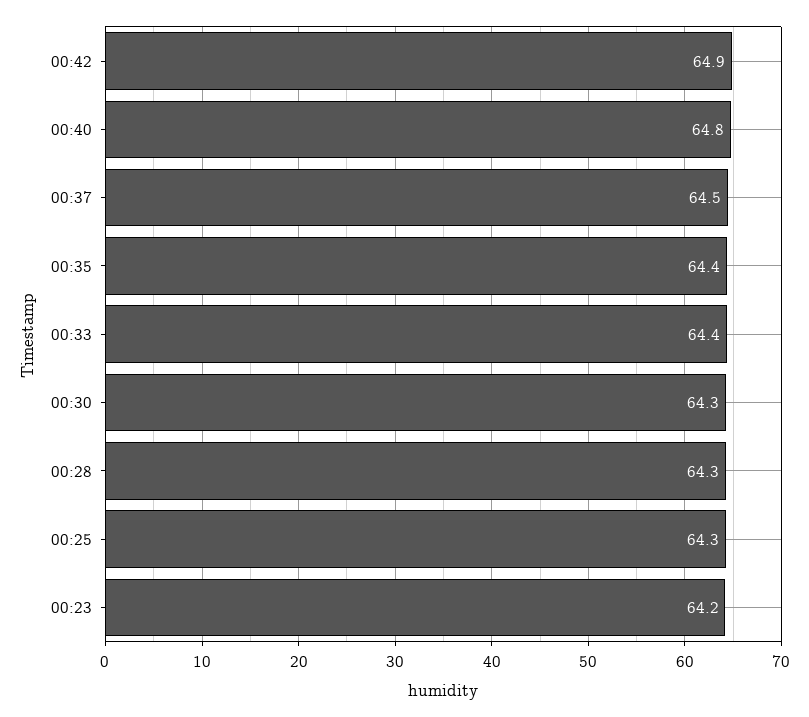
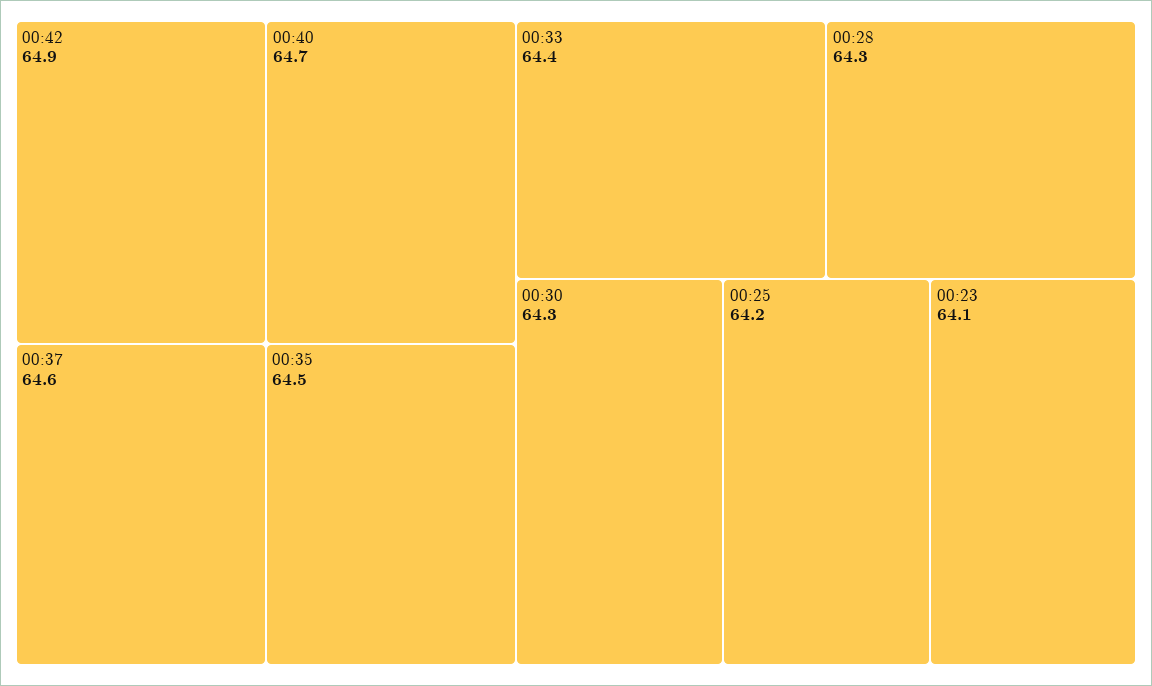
00:40: 64.8 -> 64.7
00:37: 64.5 -> 64.6
00:35: 64.4 -> 64.5
00:25: 64.3 -> 64.2
00:23: 64.2 -> 64.1

